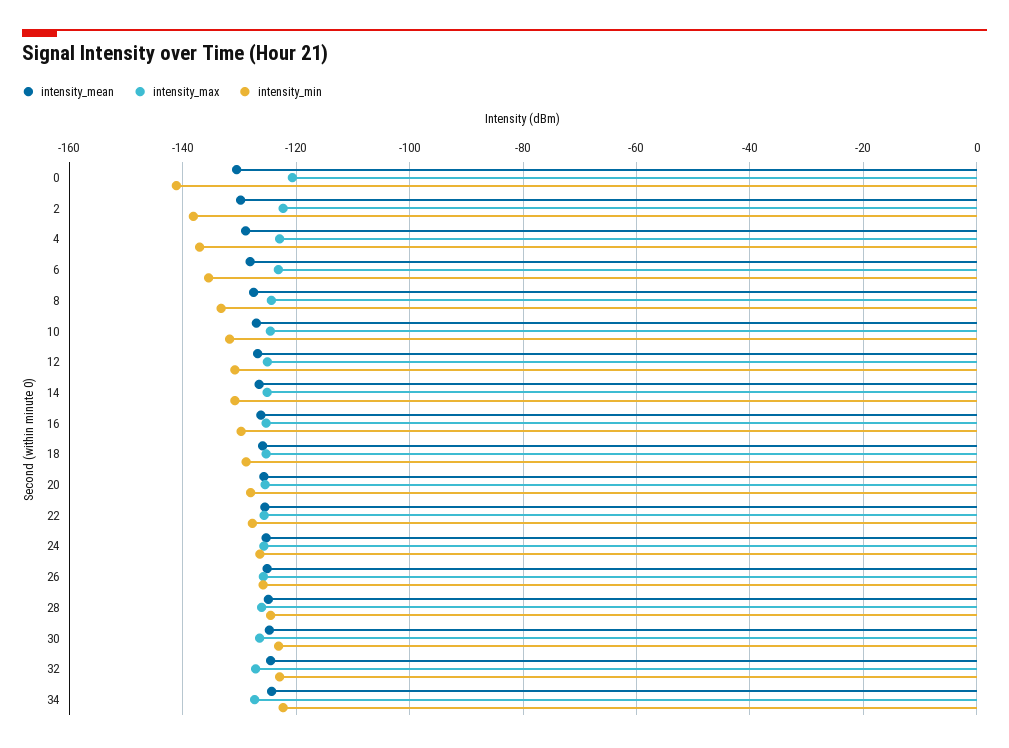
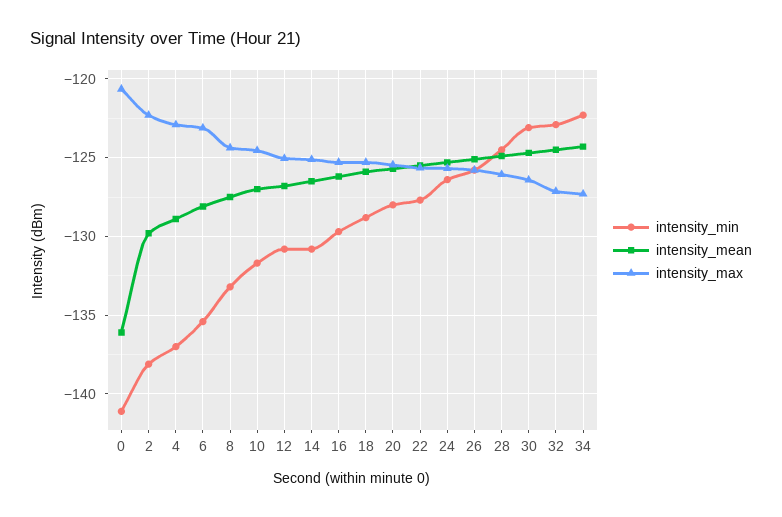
intensity_mean, 0: -130 -> -136

